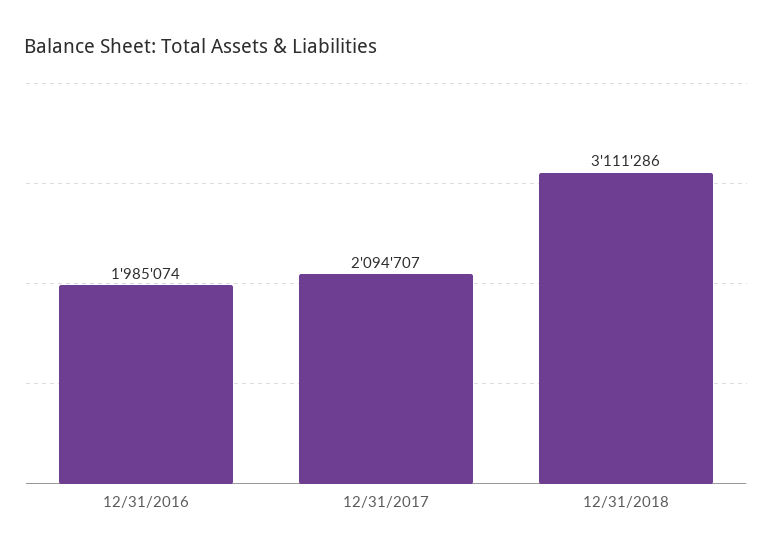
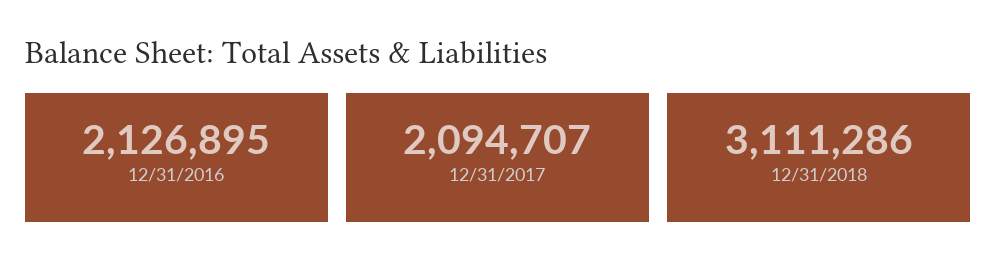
12/31/2016: 1985074 -> 2126895

